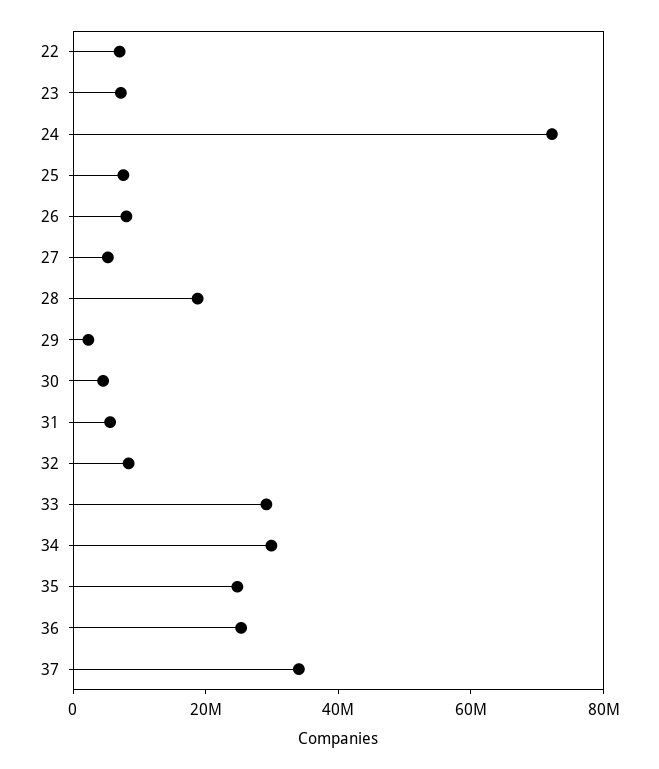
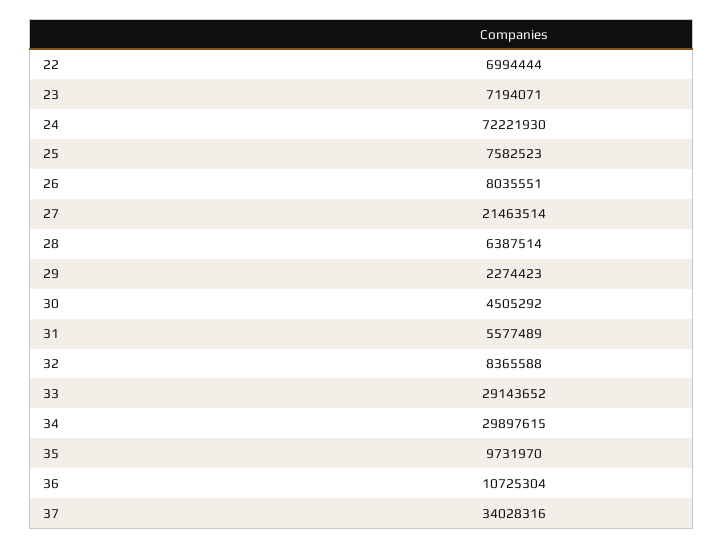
27: 5000000 -> 21463514
28: 20000000 -> 6387514
35: 25000000 -> 9731970
36: 25000000 -> 10725304

